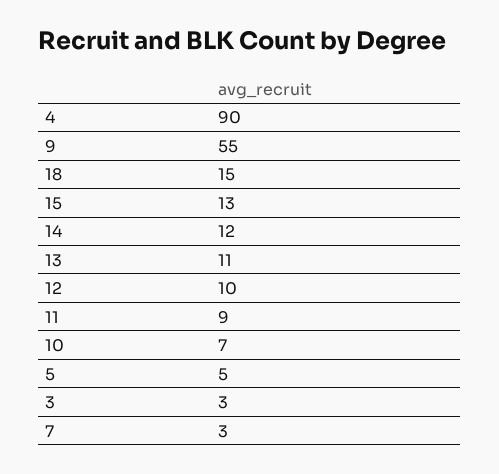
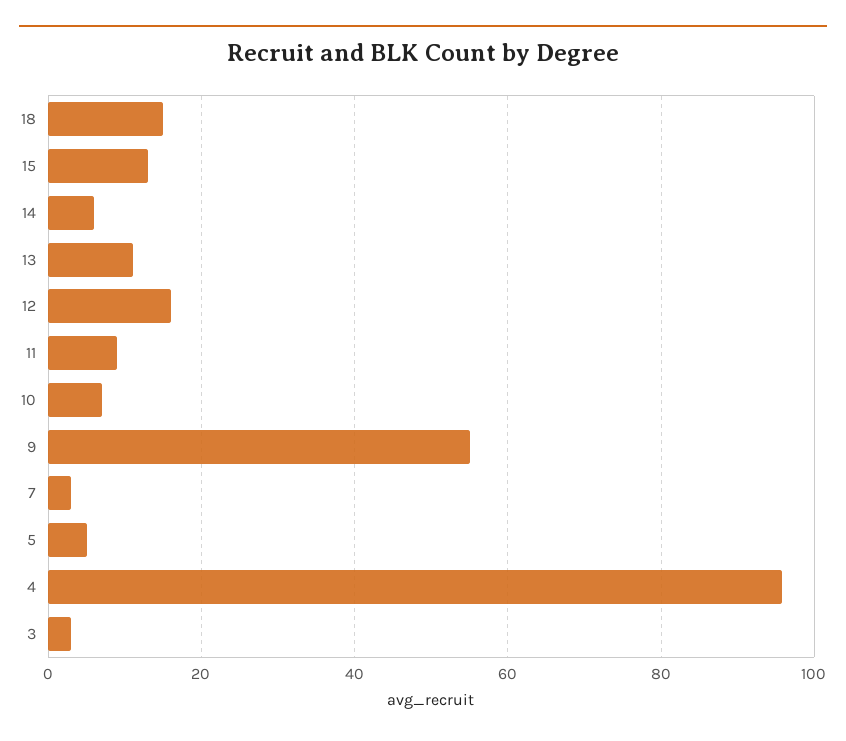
4: 90 -> 96
14: 12 -> 6
12: 10 -> 16

